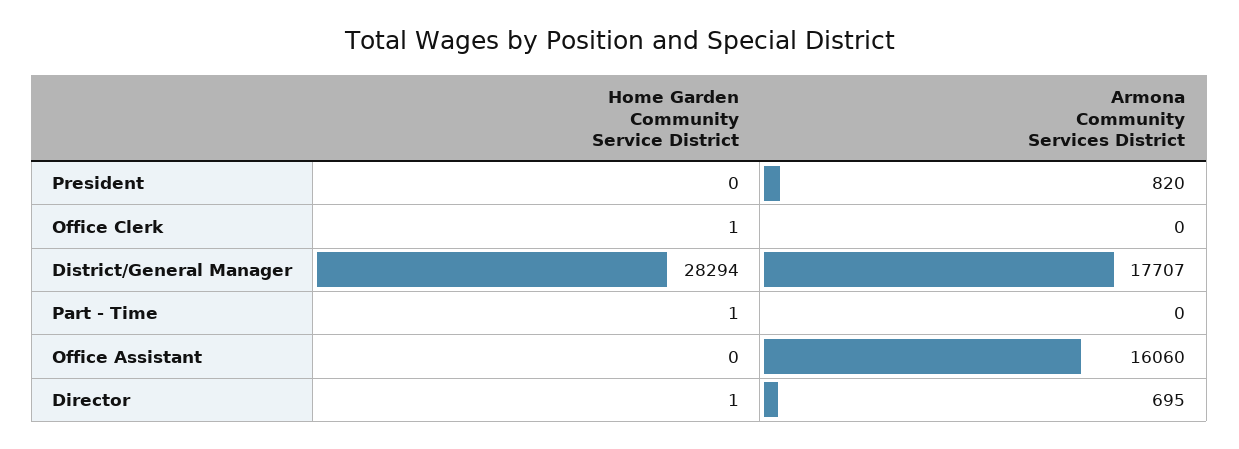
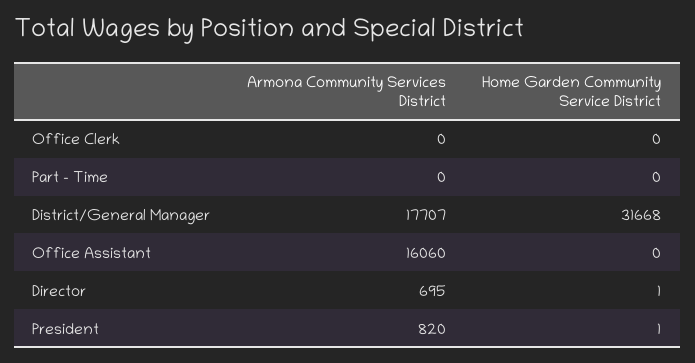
Home Garden Community Service District, President: 0 -> 1
Home Garden Community Service District, Office Clerk: 1 -> 0
Home Garden Community Service District, District/General Manager: 28294 -> 31668
Home Garden Community Service District, Part - Time: 1 -> 0

